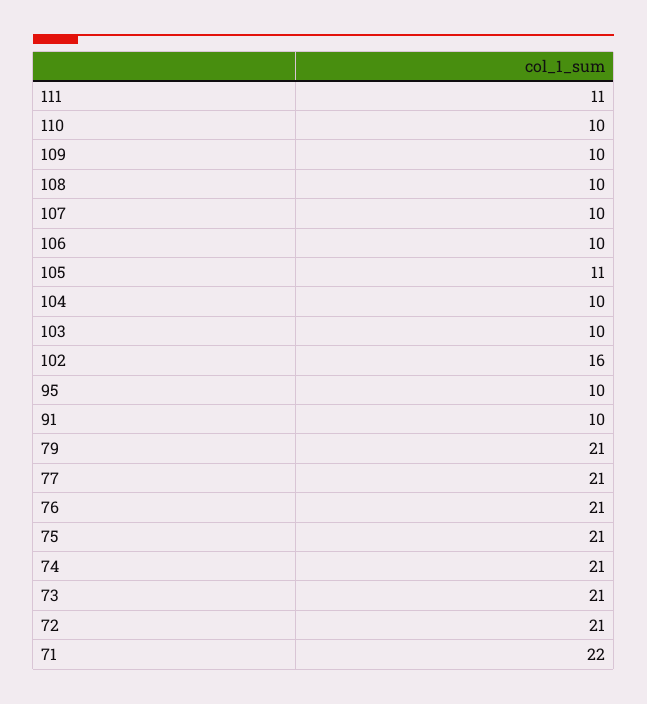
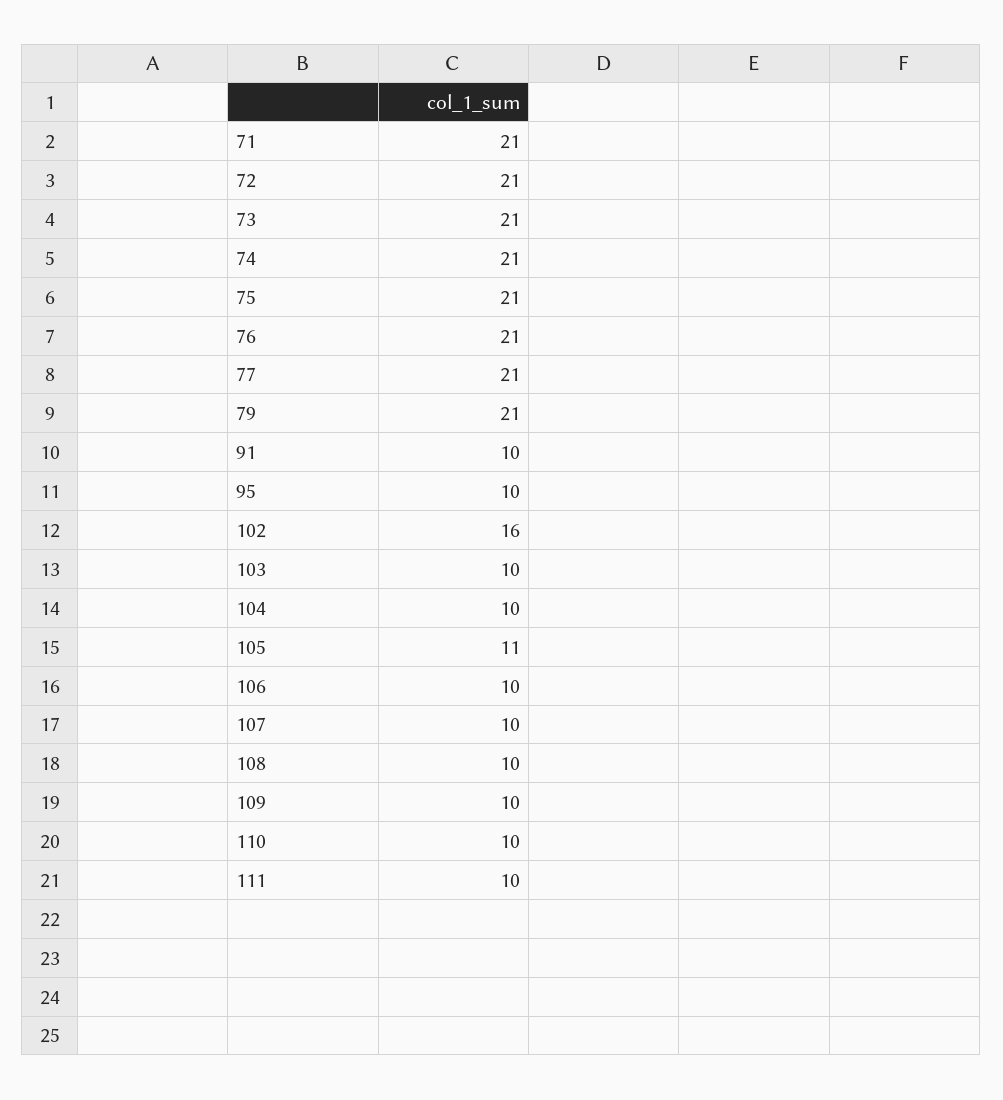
111: 11 -> 10
71: 22 -> 21

